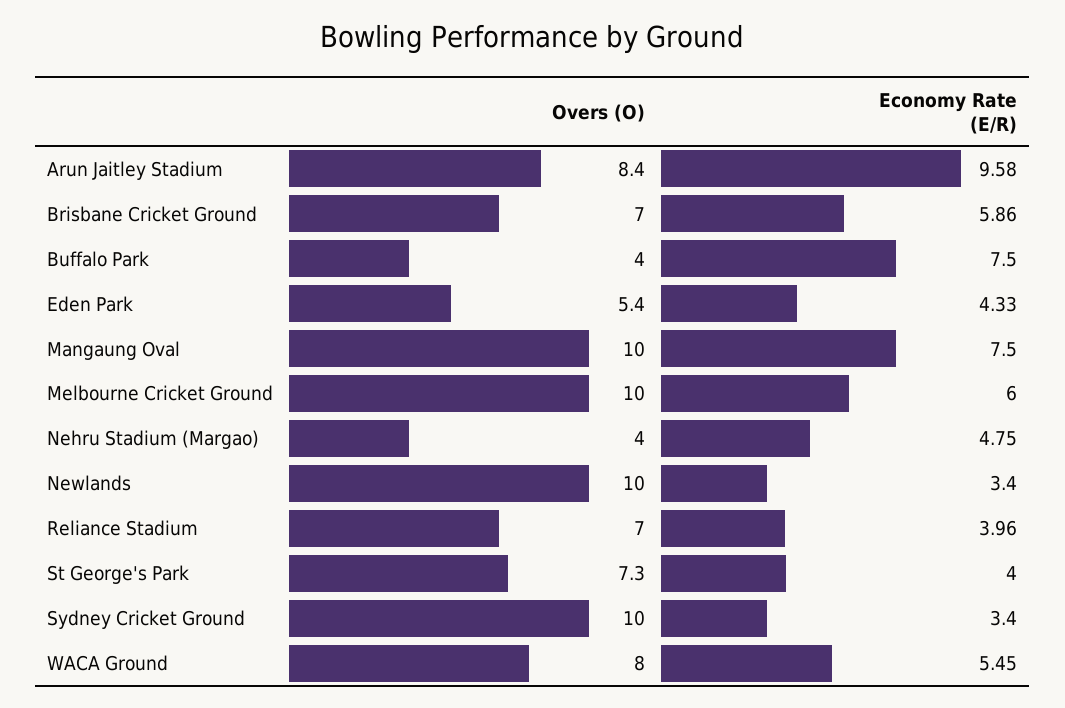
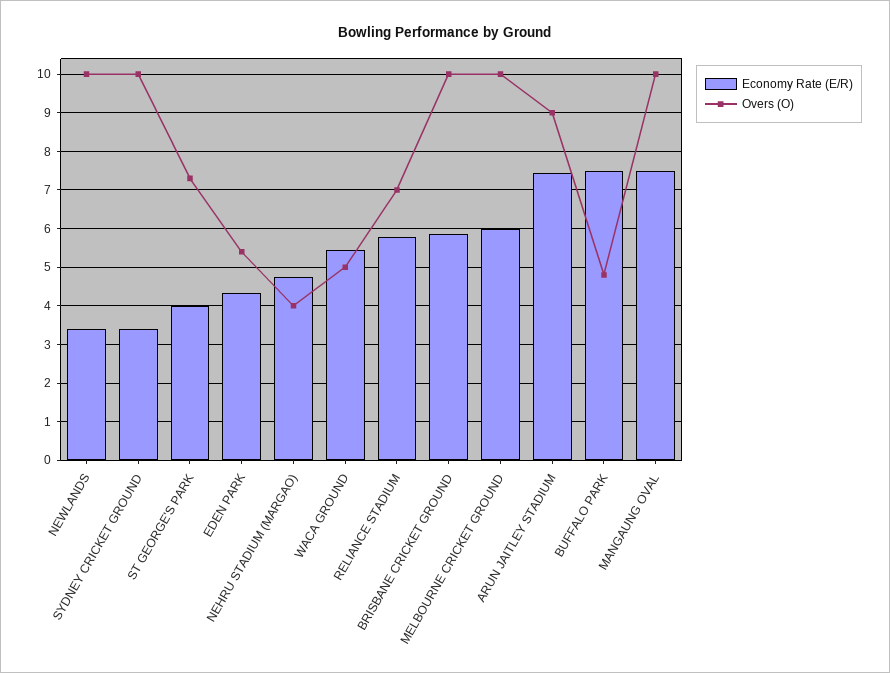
Overs (O), Arun Jaitley Stadium: 8.4 -> 9
Economy Rate (E/R), Arun Jaitley Stadium: 9.58 -> 7.4
Overs (O), Brisbane Cricket Ground: 7 -> 10
Overs (O), Buffalo Park: 4 -> 4.8
Economy Rate (E/R), Reliance Stadium: 3.96 -> 5.8
Overs (O), WACA Ground: 8 -> 5

